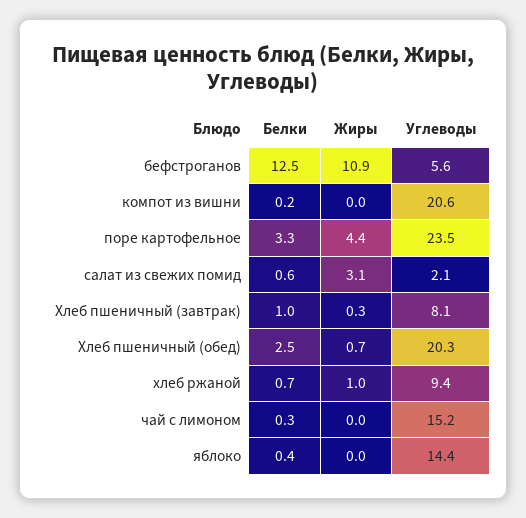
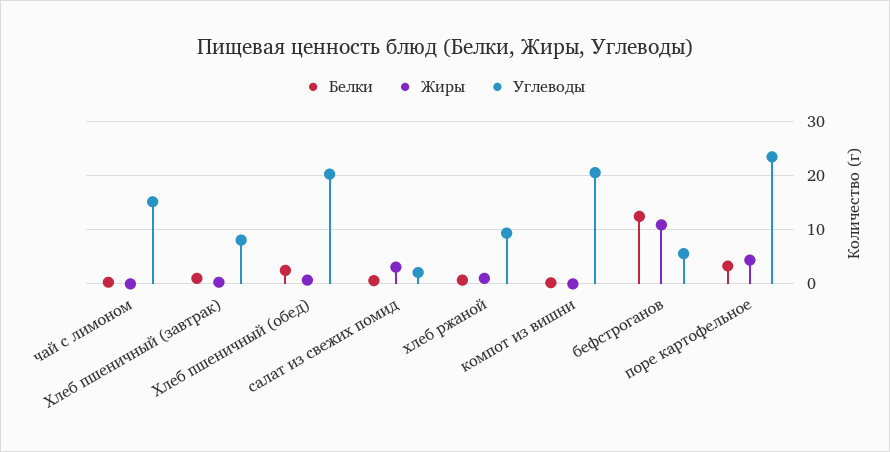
Белки, яблоко: 0.4 -> none
Жиры, яблоко: 0 -> none
Углеводы, яблоко: 14.4 -> none

